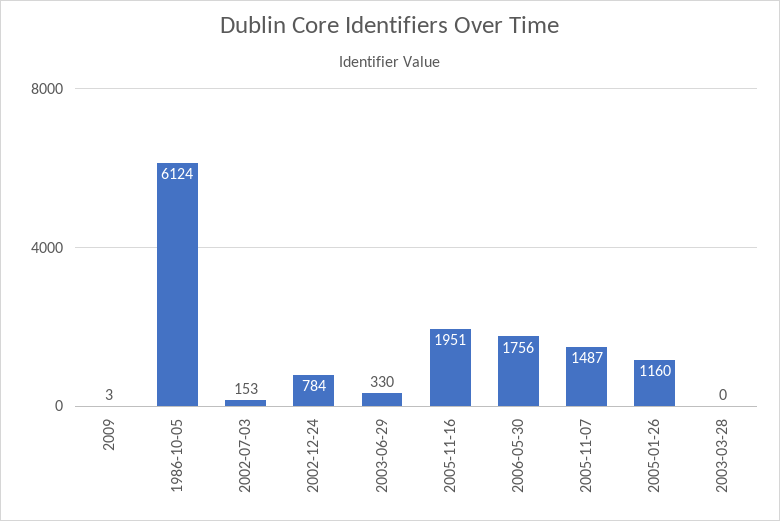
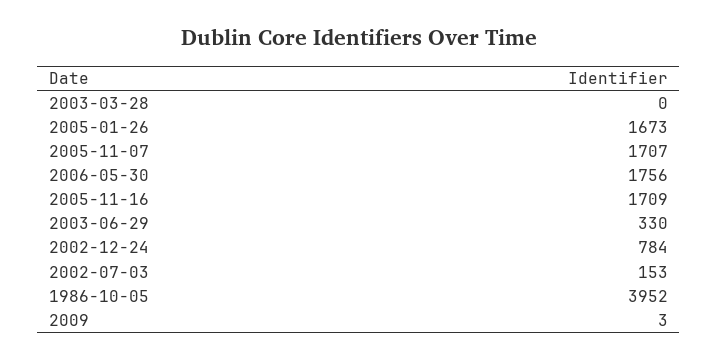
1986-10-05: 6124 -> 3952
2005-11-16: 1951 -> 1709
2005-11-07: 1487 -> 1707
2005-01-26: 1160 -> 1673

